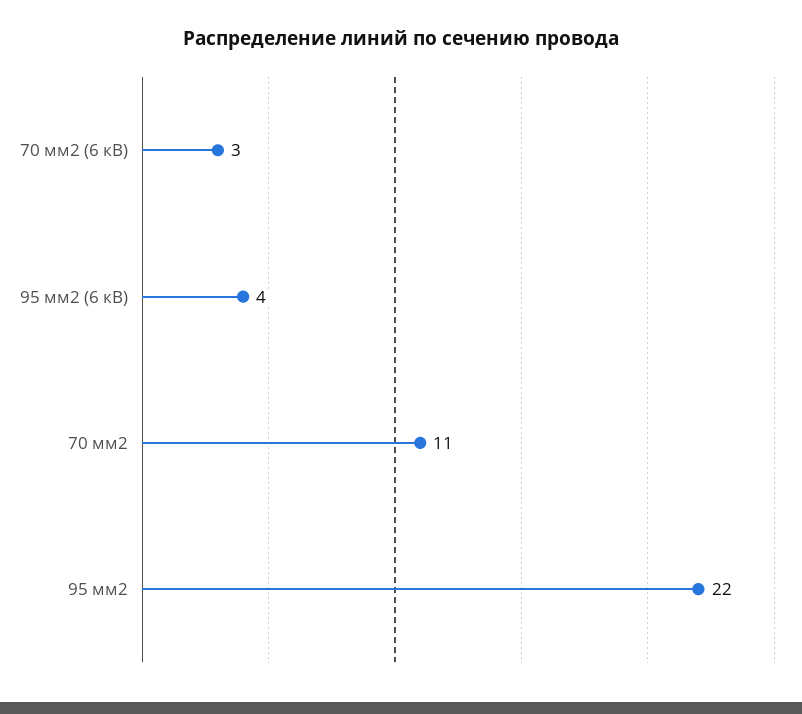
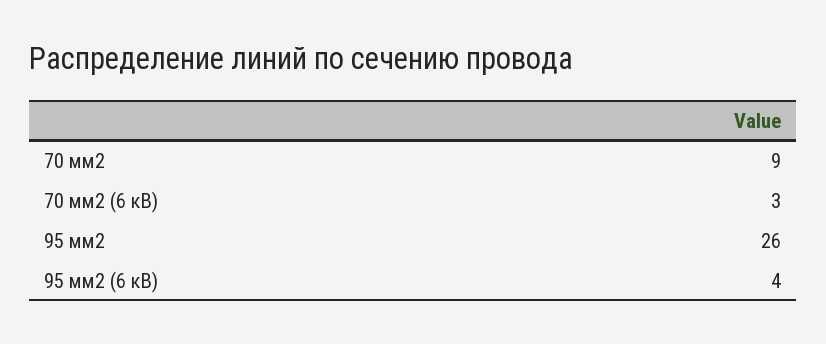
70 мм2: 11 -> 9
95 мм2: 22 -> 26

